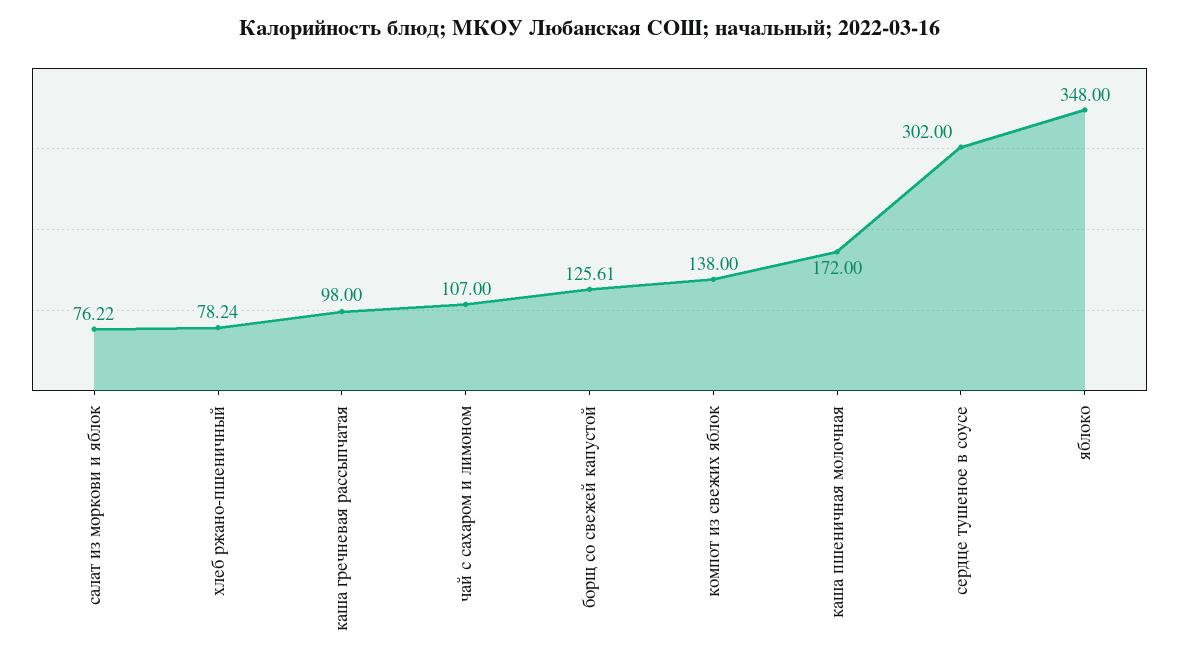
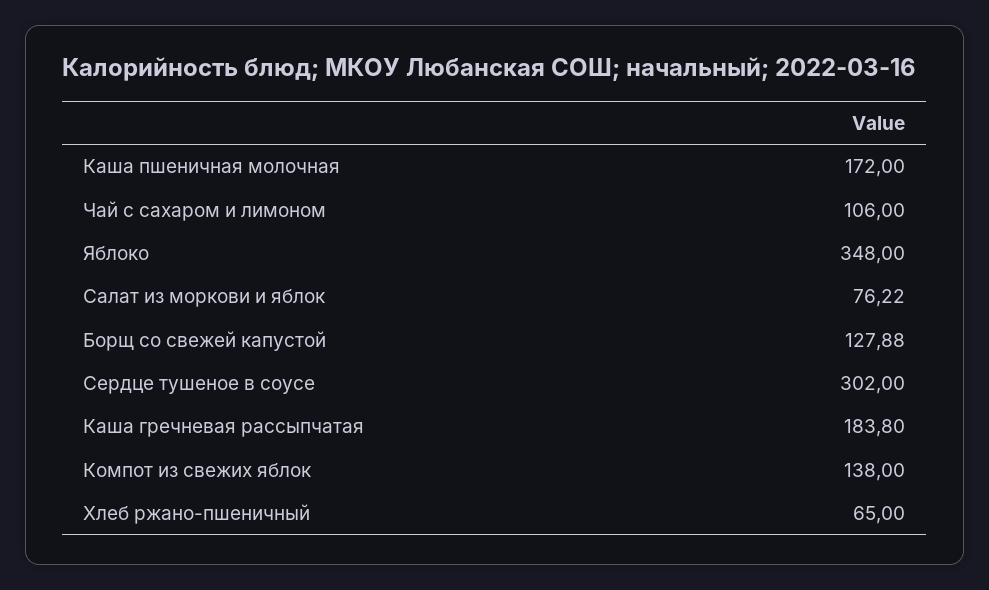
хлеб ржано-пшеничный: 78.24 -> 65
каша гречневая рассыпчатая: 98 -> 183.8
чай с сахаром и лимоном: 107 -> 106
борщ со свежей капустой: 125.61 -> 127.88

